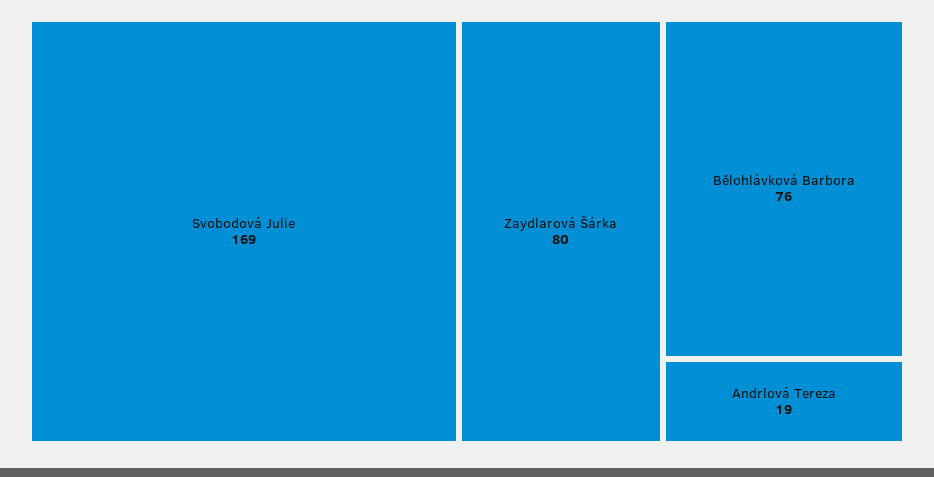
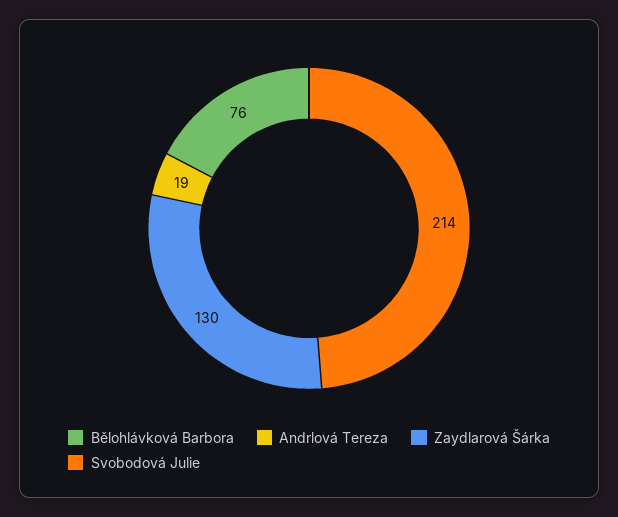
Svobodová Julie: 169 -> 214
Zaydlarová Šárka: 80 -> 130

